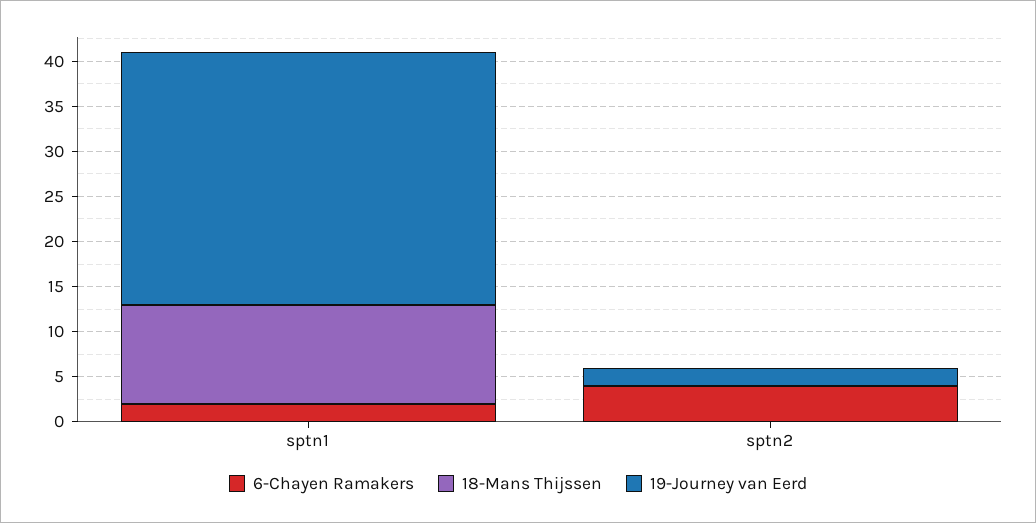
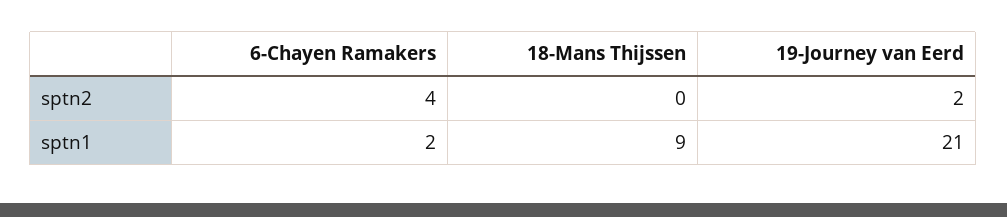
18-Mans Thijssen, sptn1: 11 -> 9
19-Journey van Eerd, sptn1: 28 -> 21

